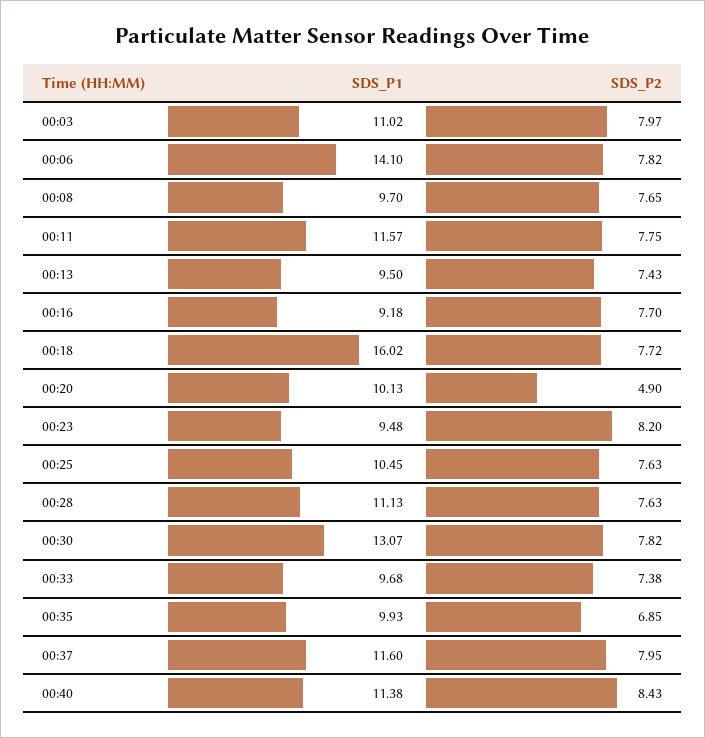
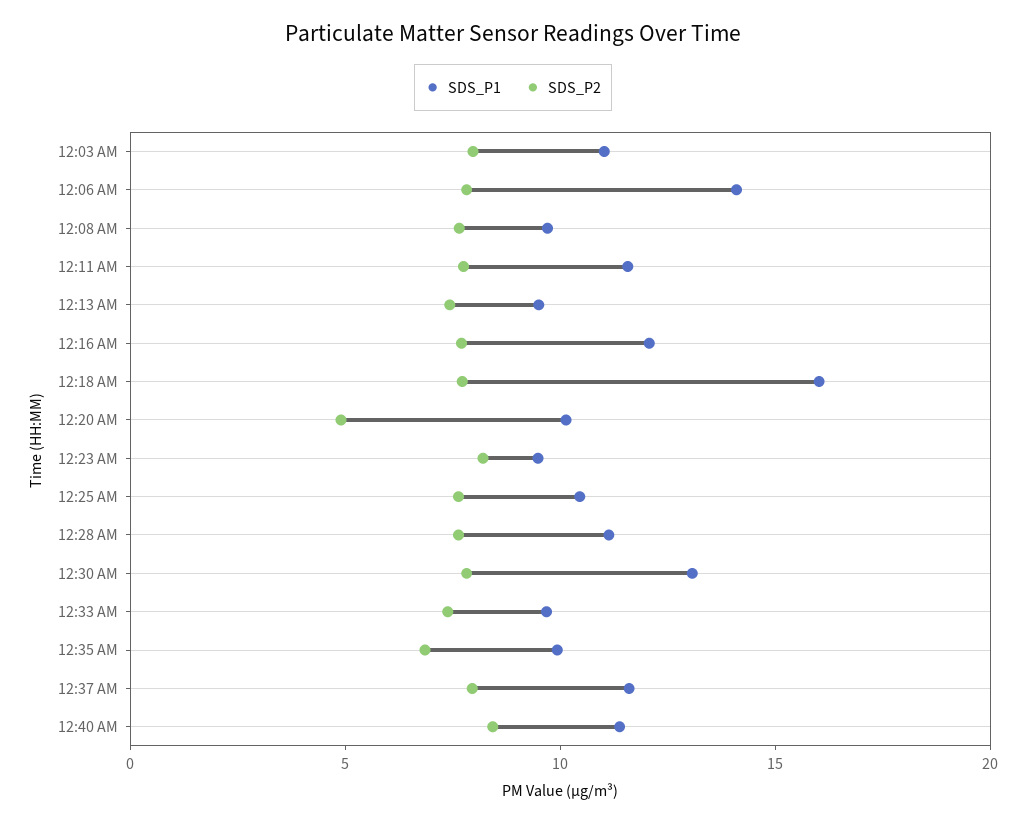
SDS_P1, 00:16: 9.18 -> 12

